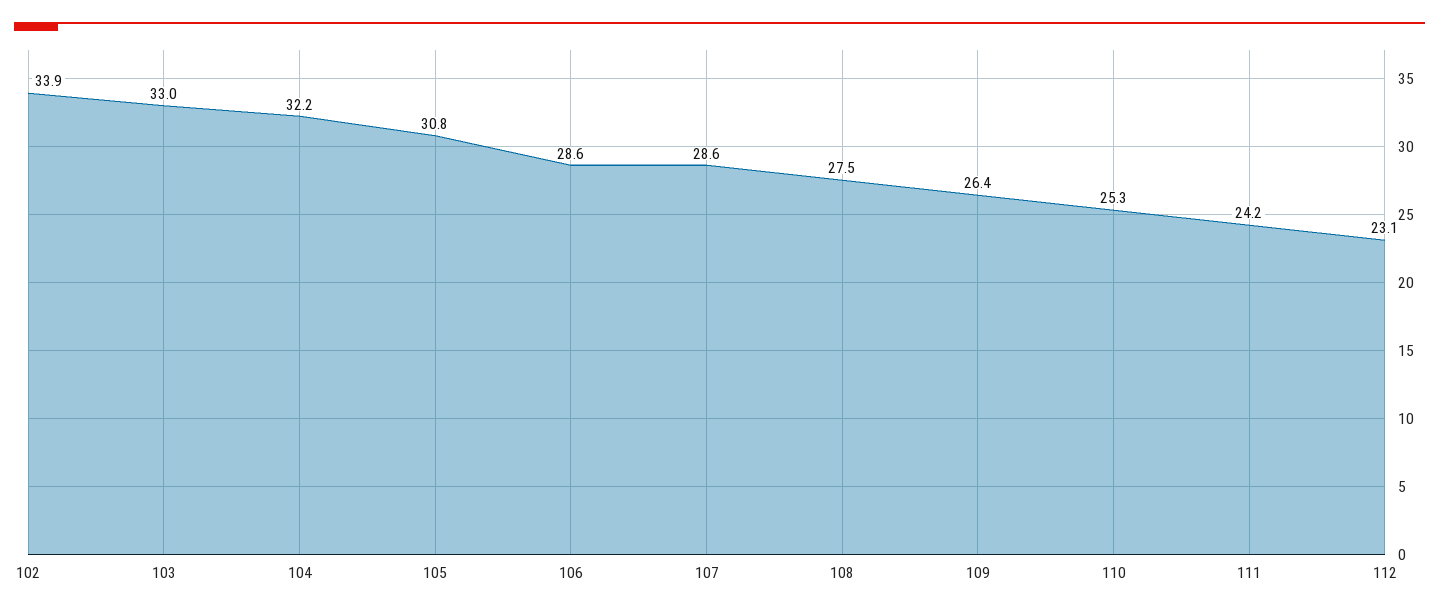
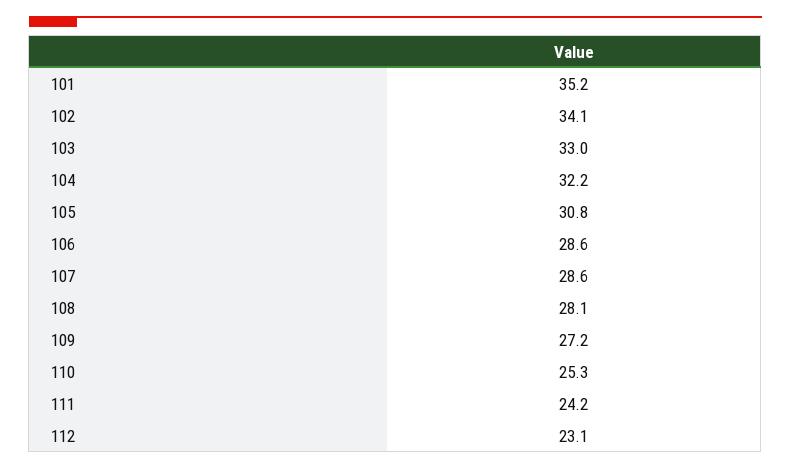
102: 33.9 -> 34.1
108: 27.5 -> 28.1
109: 26.4 -> 27.2
101: none -> 35.2

